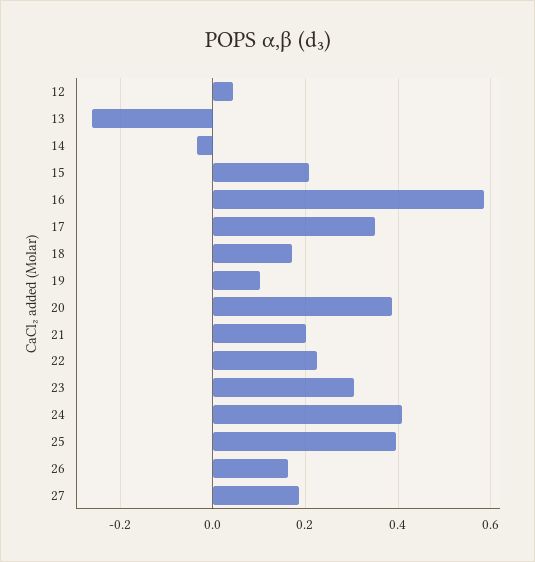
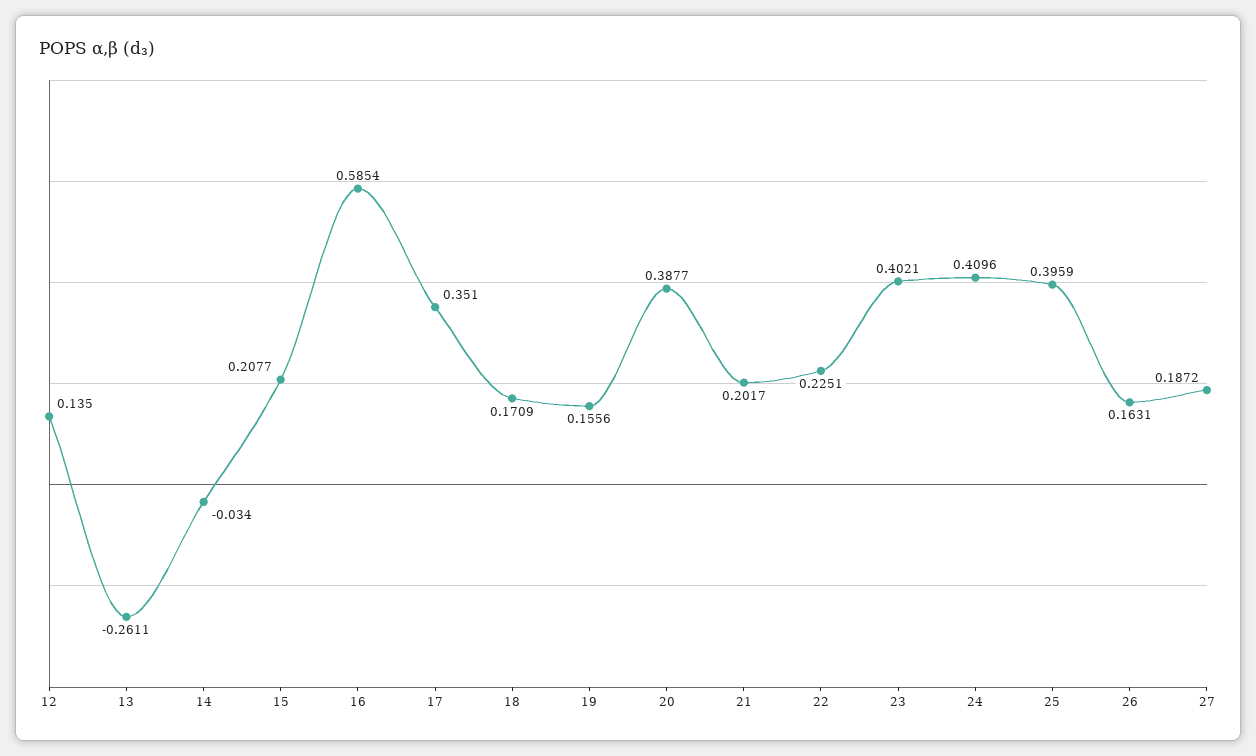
12: 0.04 -> 0.135
19: 0.1 -> 0.1556
23: 0.3 -> 0.4021

